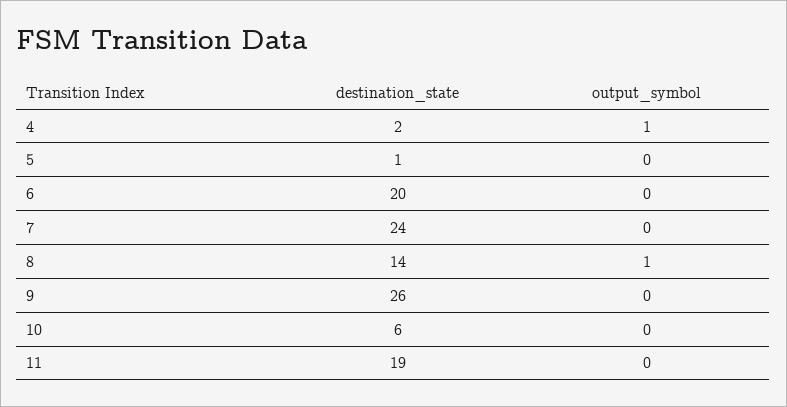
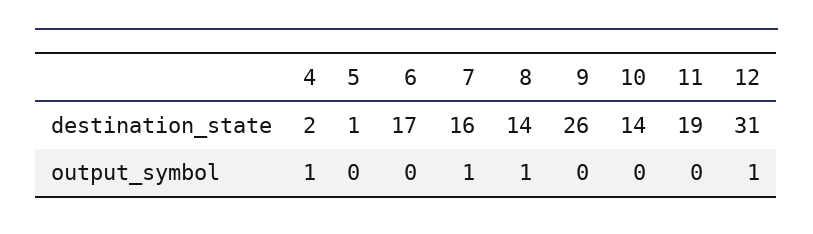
destination_state, 6: 20 -> 17
destination_state, 7: 24 -> 16
output_symbol, 7: 0 -> 1
destination_state, 10: 6 -> 14
destination_state, 12: none -> 31
output_symbol, 12: none -> 1

